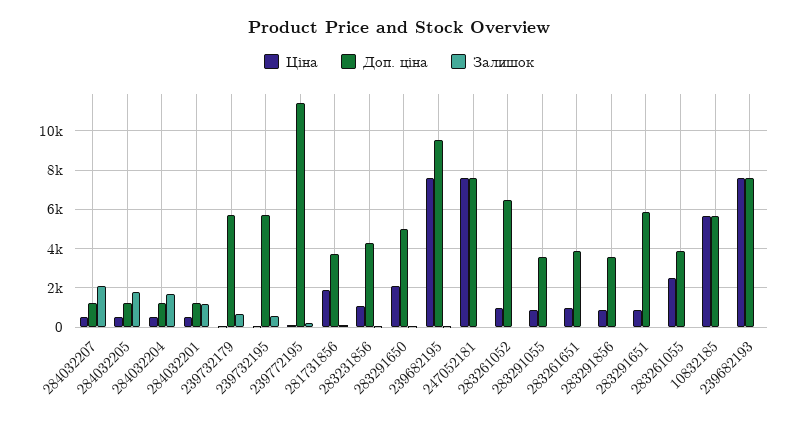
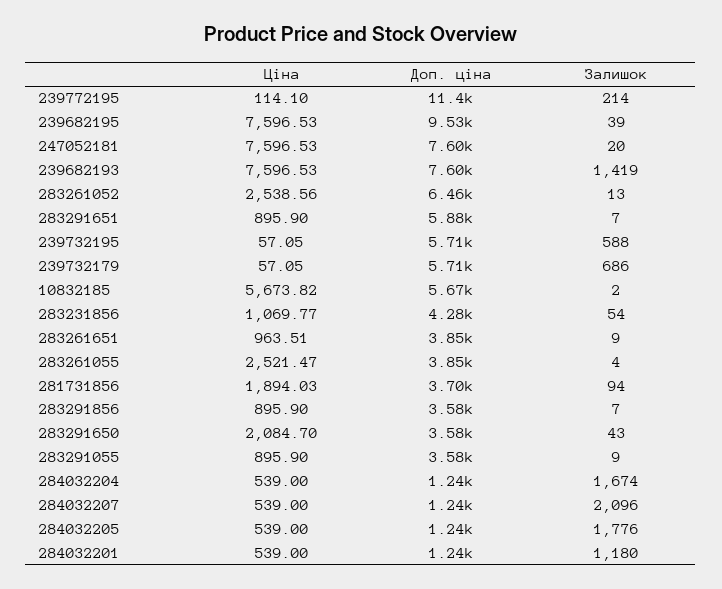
Доп. ціна, 283291650: 5000 -> 3580
Ціна, 283261052: 1000 -> 2538.56
Залишок, 239682193: 0 -> 1419

